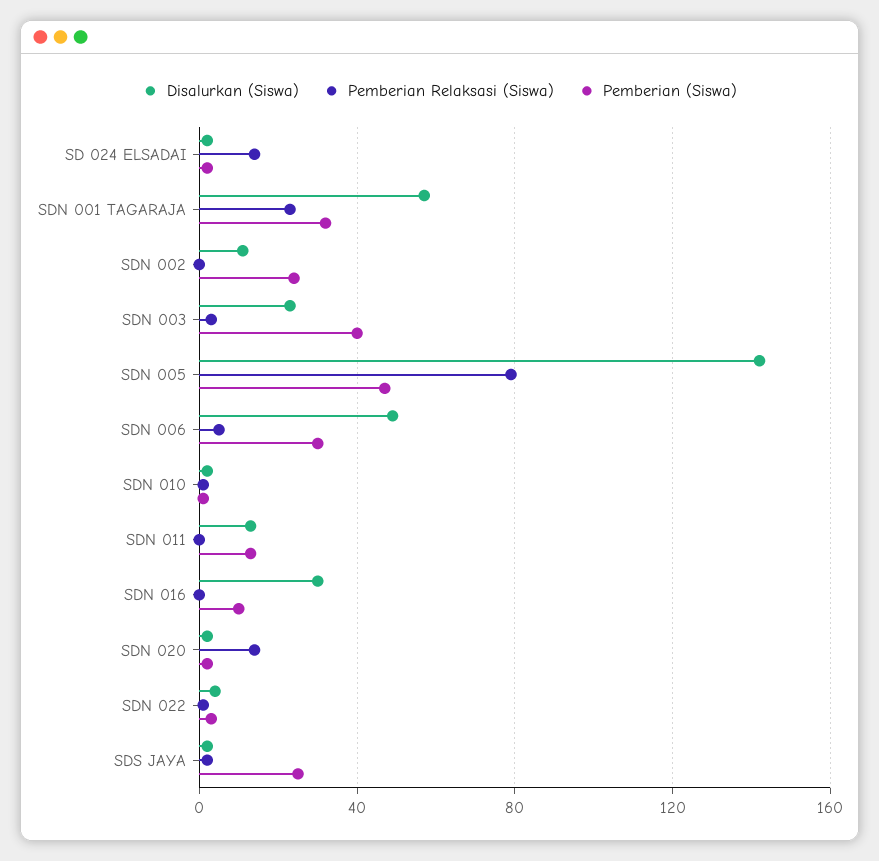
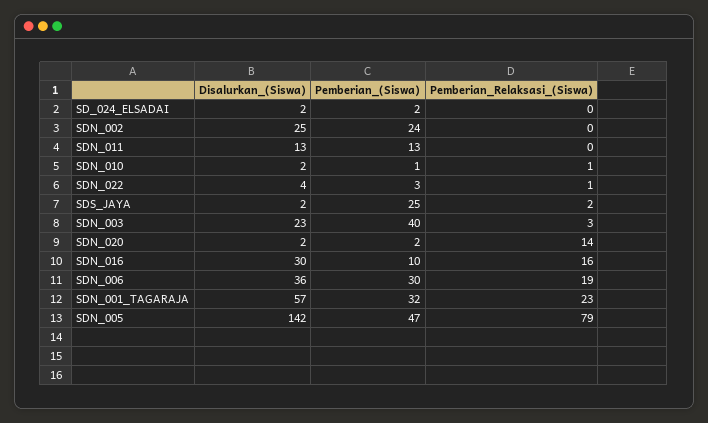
Pemberian Relaksasi (Siswa), SD 024 ELSADAI: 15 -> 0
Disalurkan (Siswa), SDN 002: 10 -> 25
Disalurkan (Siswa), SDN 006: 50 -> 36
Pemberian Relaksasi (Siswa), SDN 006: 5 -> 19
Pemberian Relaksasi (Siswa), SDN 016: 0 -> 16

